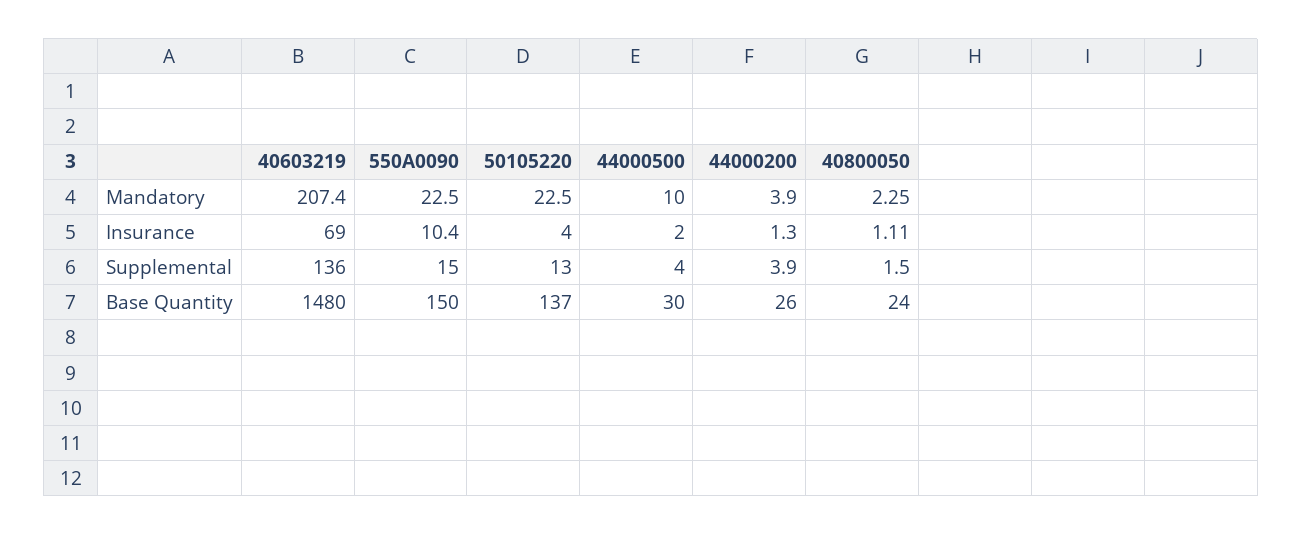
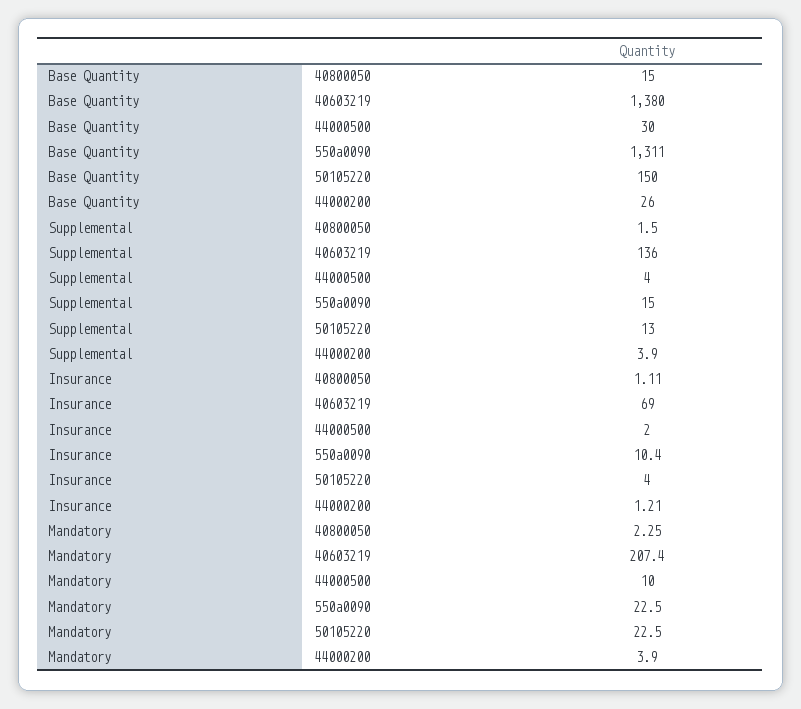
44000200, Insurance: 1.3 -> 1.21
40603219, Base Quantity: 1480 -> 1380
550A0090, Base Quantity: 150 -> 1311
50105220, Base Quantity: 137 -> 150
40800050, Base Quantity: 24 -> 15

